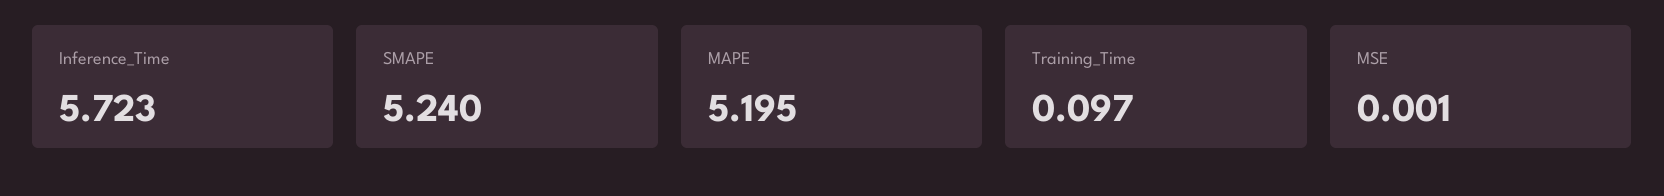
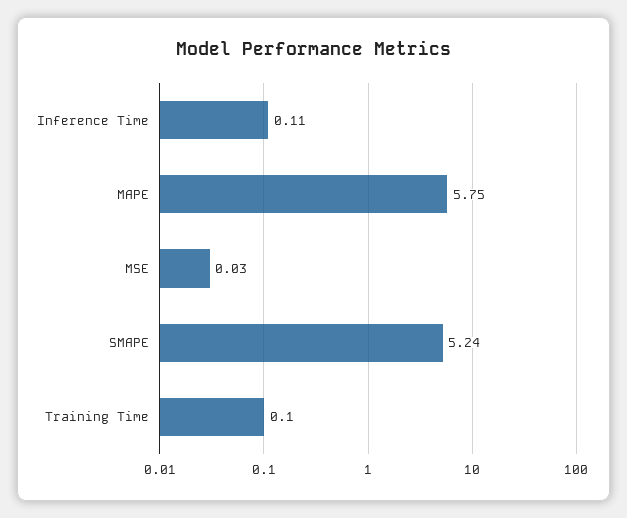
Inference_Time: 5.723 -> 0.11
MAPE: 5.195 -> 5.75
MSE: 0.001 -> 0.03

